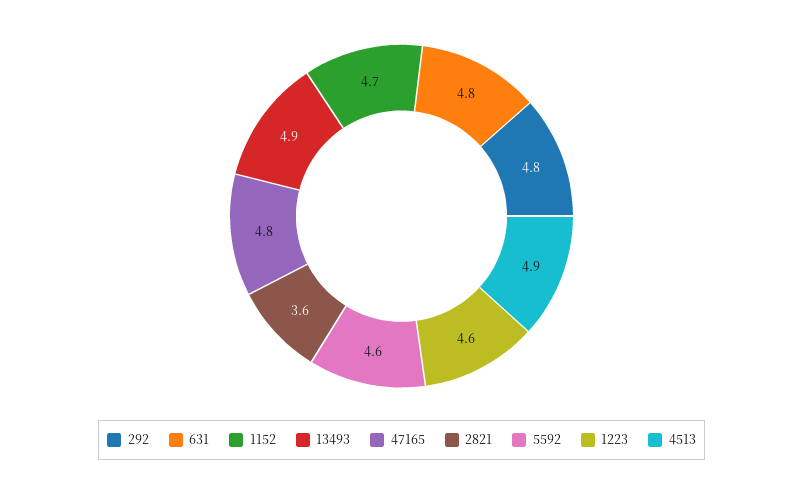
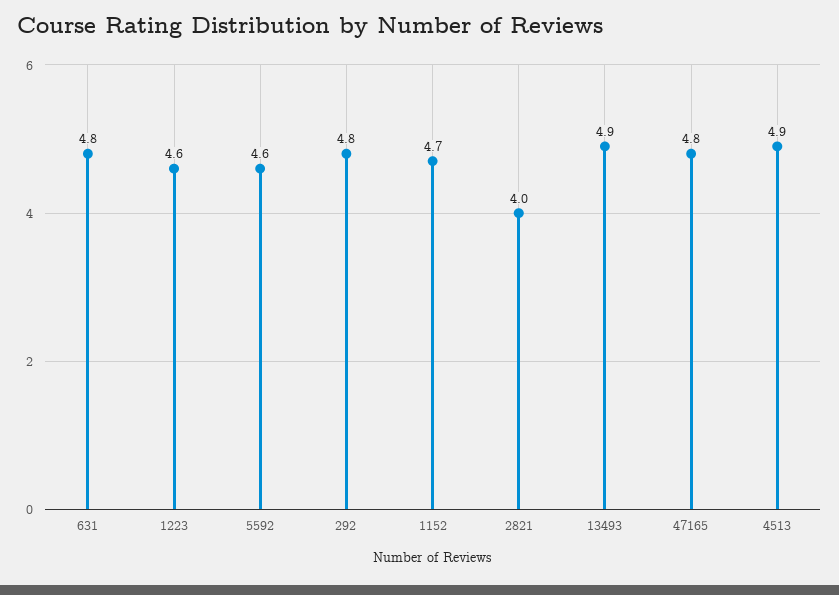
2821: 3.6 -> 4

